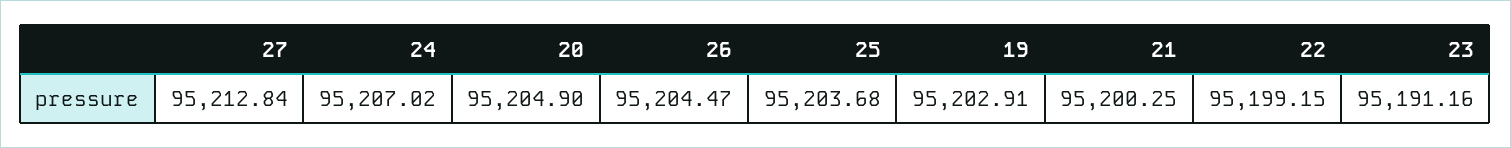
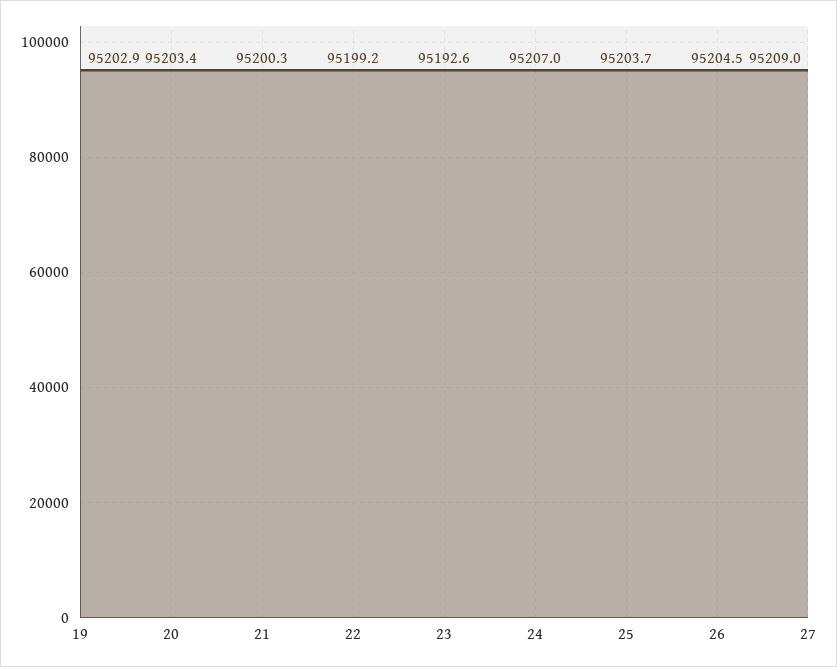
27: 95212.84 -> 95209
20: 95204.9 -> 95203.4
23: 95191.16 -> 95192.6

